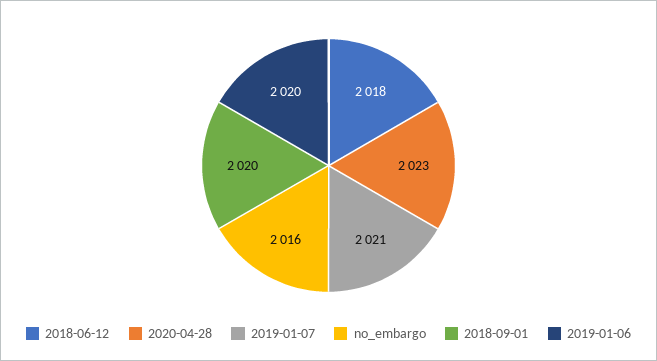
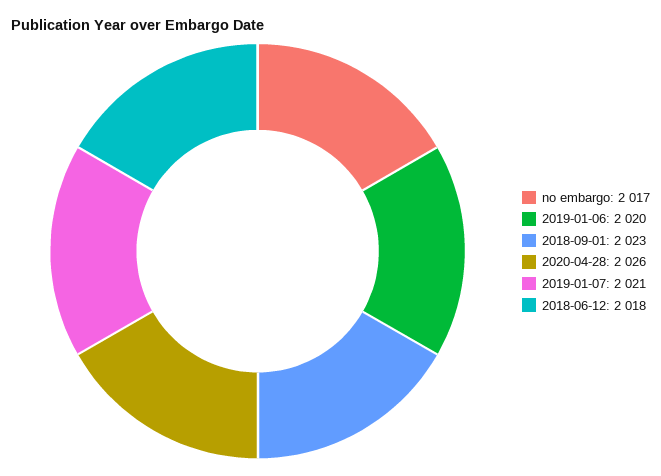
2020-04-28: 2023 -> 2026
no_embargo: 2016 -> 2017
2018-09-01: 2020 -> 2023

